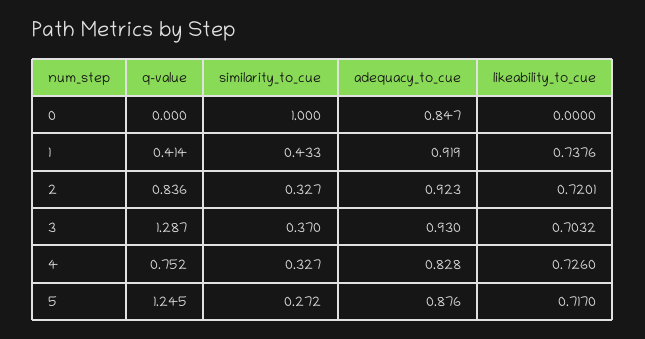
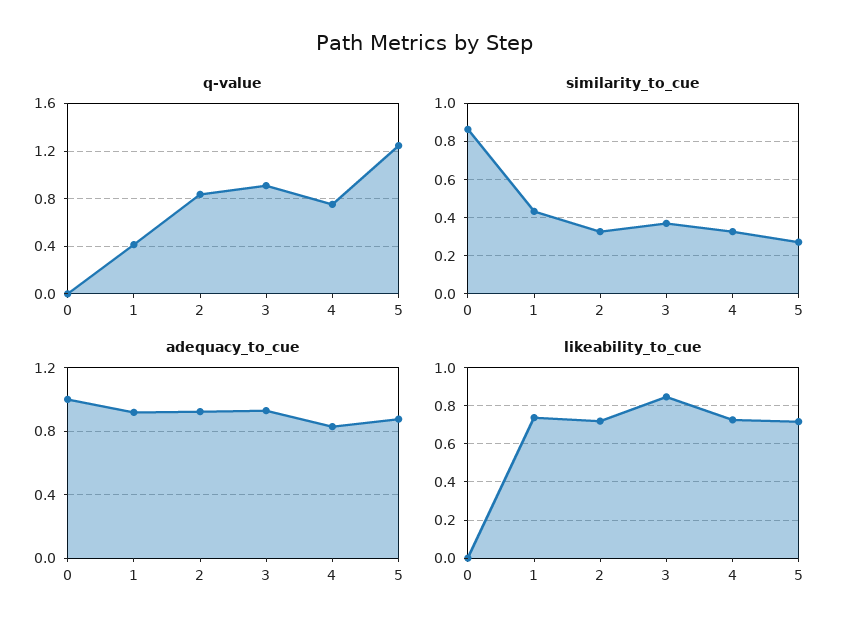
similarity_to_cue, 0: 1 -> 0.85
adequacy_to_cue, 0: 0.847 -> 1
q-value, 3: 1.287 -> 0.9
likeability_to_cue, 3: 0.7032 -> 0.85

